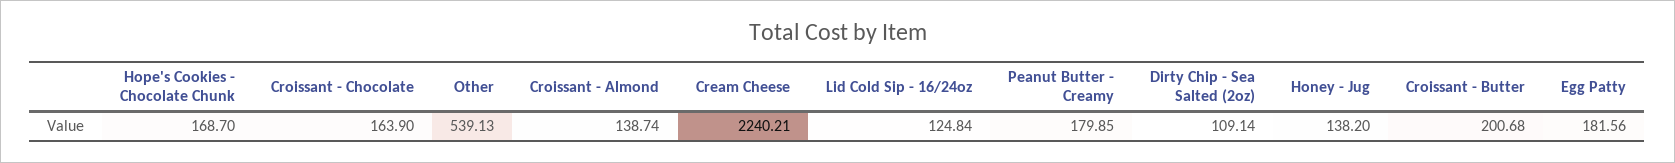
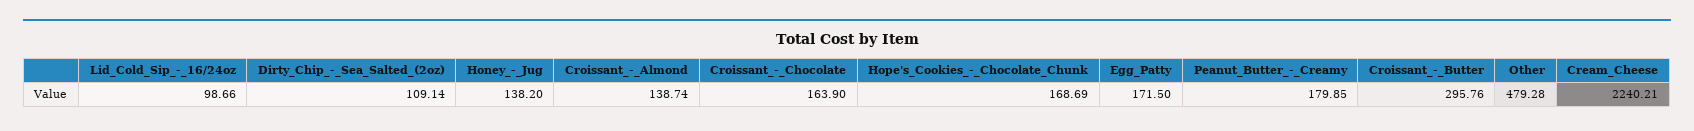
Hope's Cookies - Chocolate Chunk: 168.7 -> 168.69
Other: 539.13 -> 479.28
Lid Cold Sip - 16/24oz: 124.84 -> 98.66
Croissant - Butter: 200.68 -> 295.76
Egg Patty: 181.56 -> 171.5

